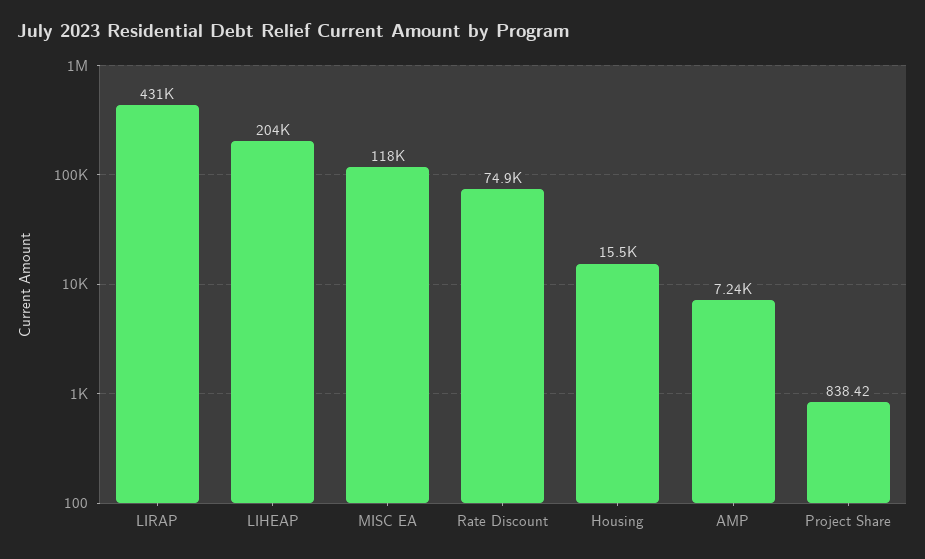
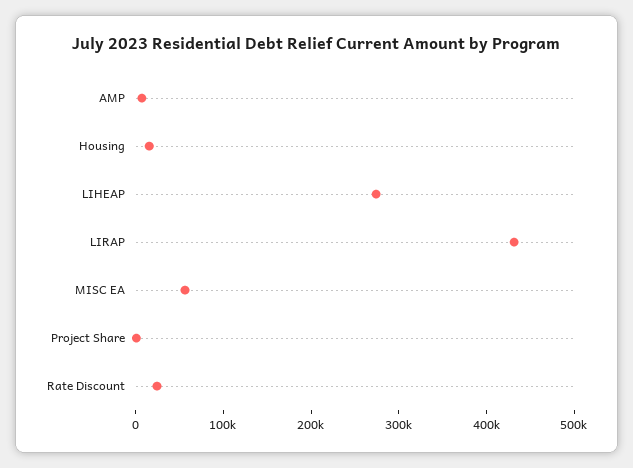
LIHEAP: 204000 -> 280000
MISC EA: 118000 -> 60000
Rate Discount: 74900 -> 20000

